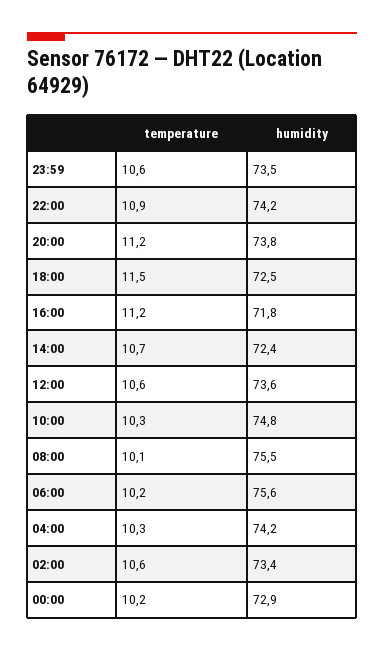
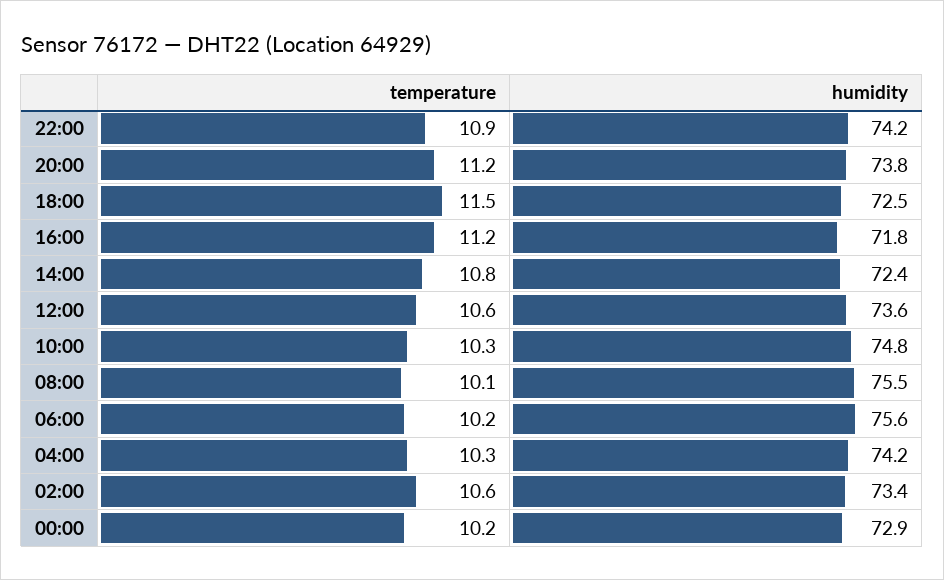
temperature, 23:59: 10.6 -> none
humidity, 23:59: 73.5 -> none
temperature, 14:00: 10.7 -> 10.8

